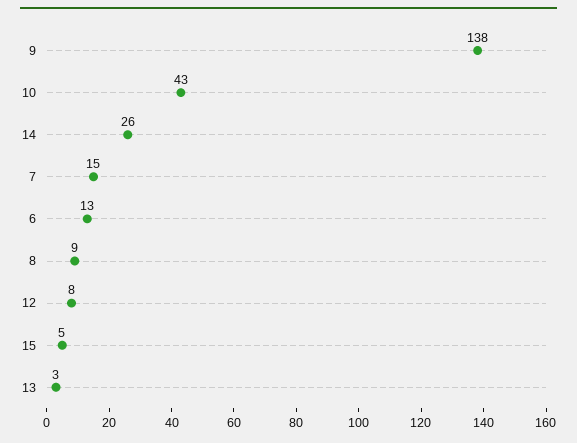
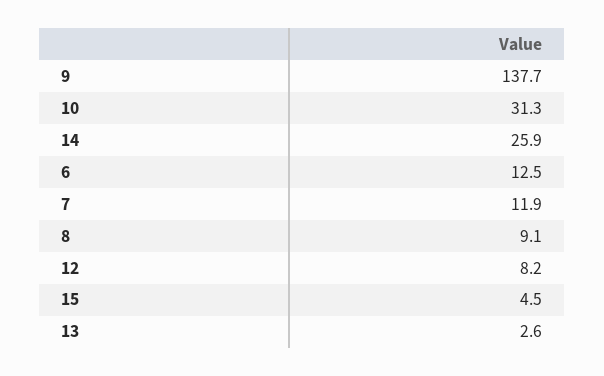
10: 43 -> 31.3
7: 15 -> 11.9

